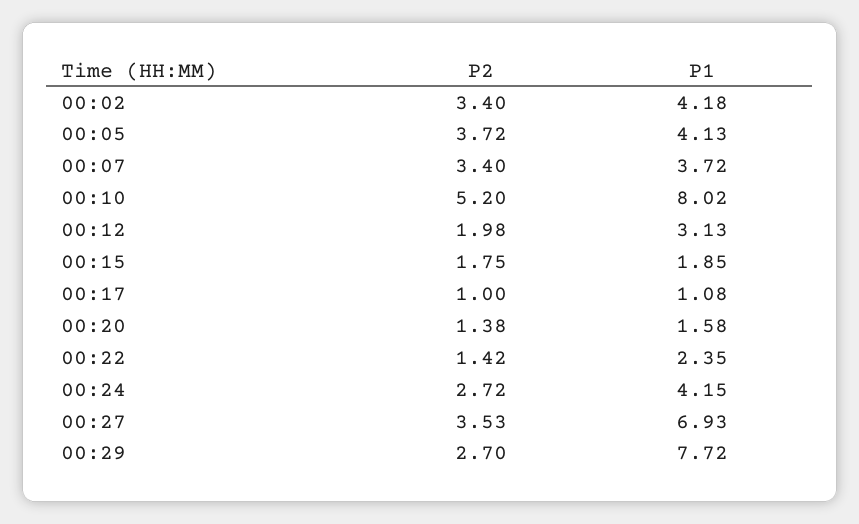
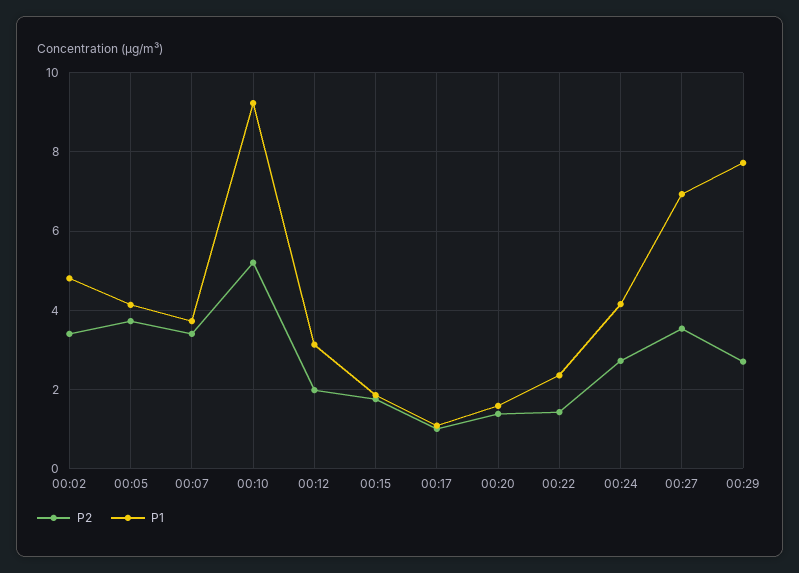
P1, 00:02: 4.18 -> 4.8
P1, 00:10: 8.02 -> 9.2

